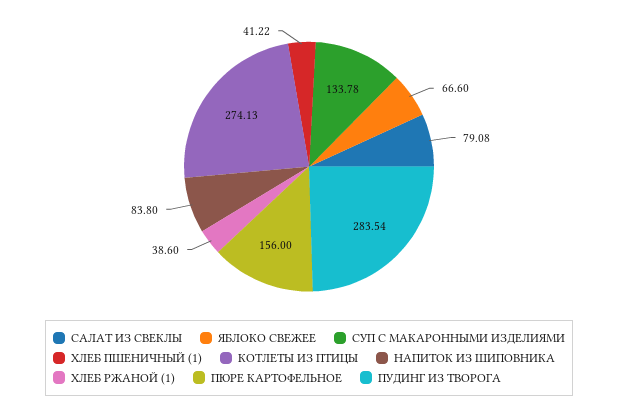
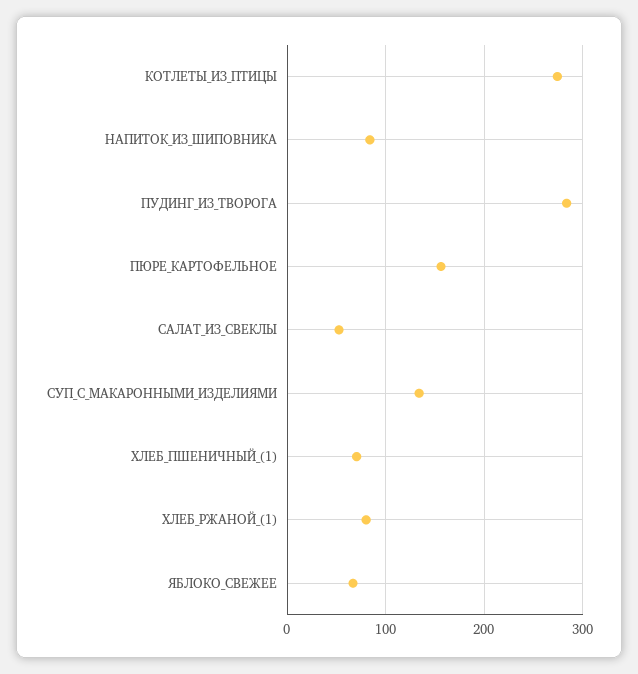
САЛАТ ИЗ СВЕКЛЫ: 79.08 -> 50
ХЛЕБ ПШЕНИЧНЫЙ (1): 41.22 -> 70
ХЛЕБ РЖАНОЙ (1): 38.6 -> 80

